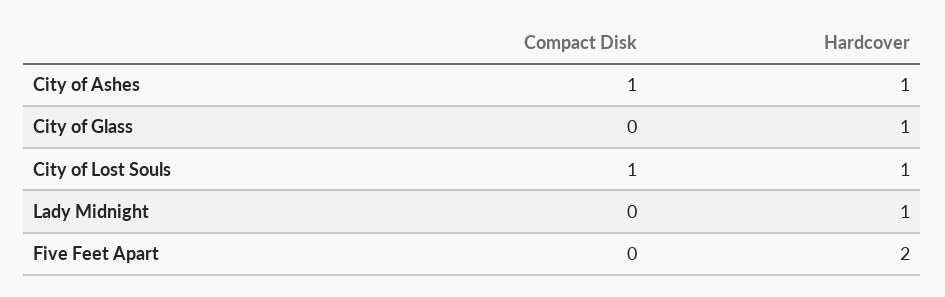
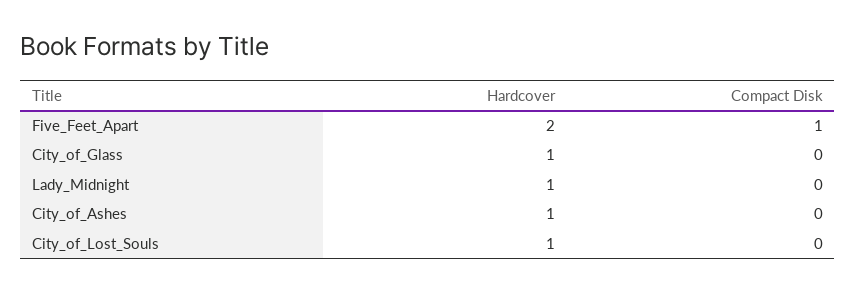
Compact Disk, City of Ashes: 1 -> 0
Compact Disk, City of Lost Souls: 1 -> 0
Compact Disk, Five Feet Apart: 0 -> 1

